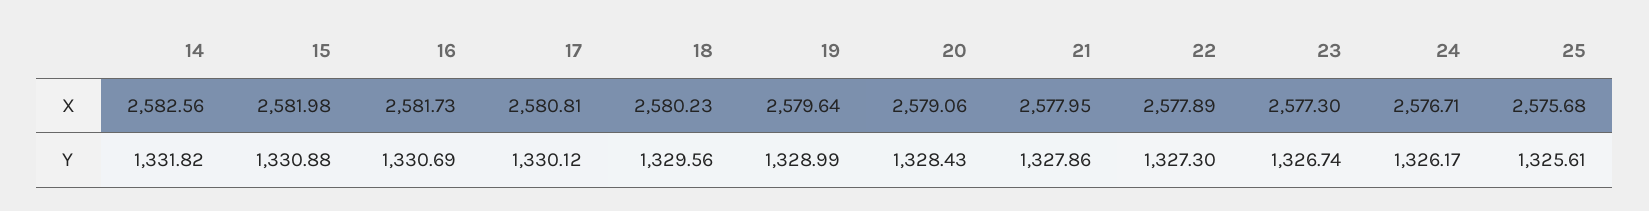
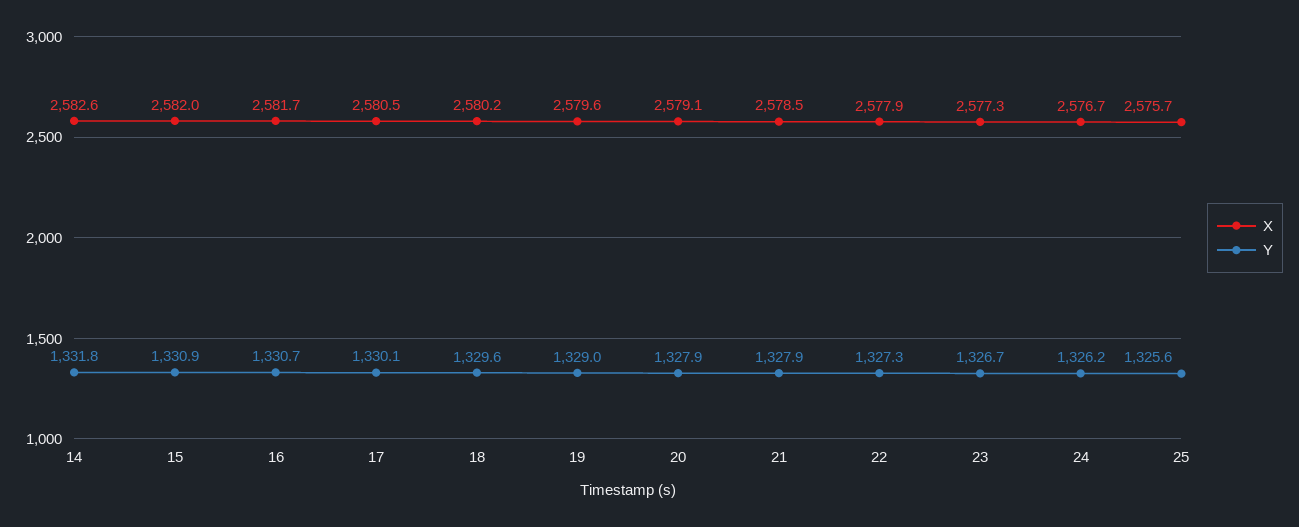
X, 17: 2580.81 -> 2580.5
X, 21: 2577.95 -> 2578.5
Y, 20: 1328.43 -> 1327.9

